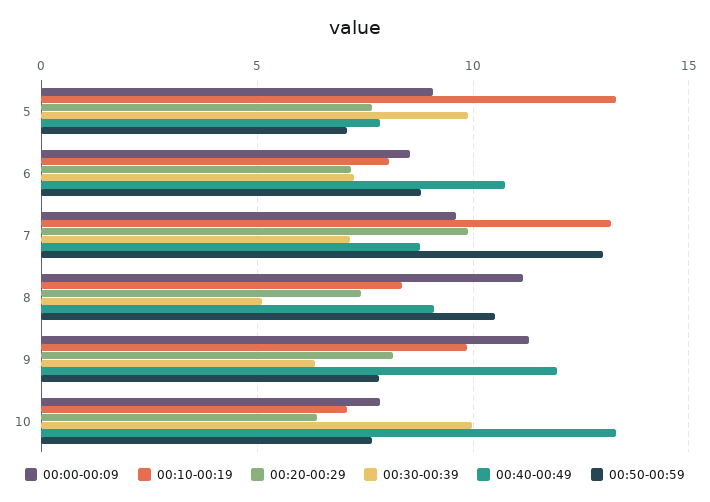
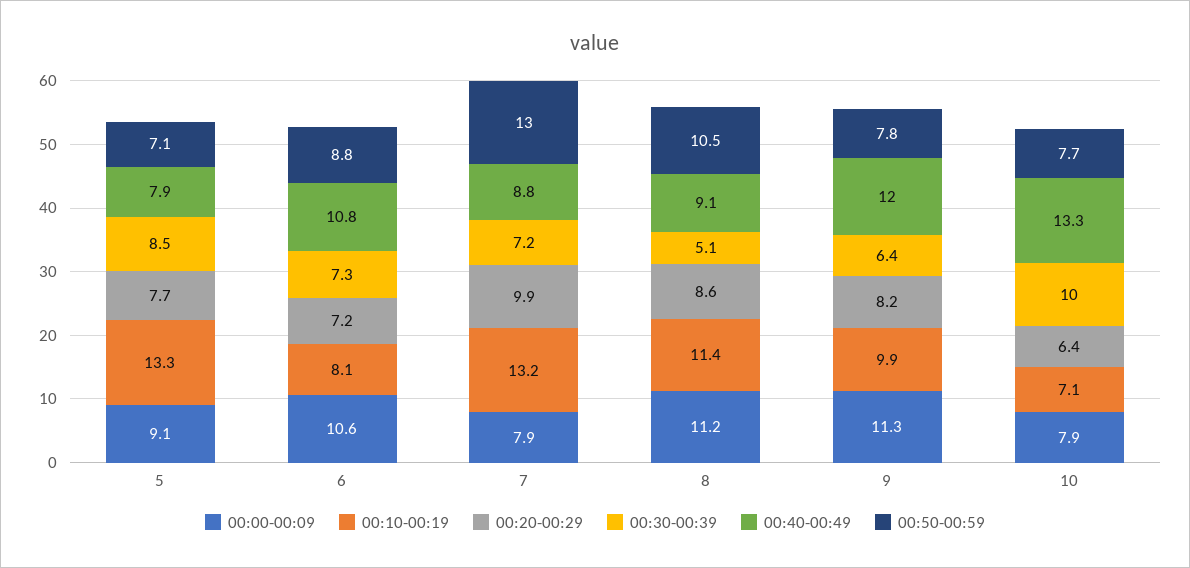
00:30-00:39, 5: 10 -> 8.5
00:00-00:09, 6: 8.5 -> 10.6
00:00-00:09, 7: 9.5 -> 7.9
00:10-00:19, 8: 8.5 -> 11.4
00:20-00:29, 8: 7.5 -> 8.6

